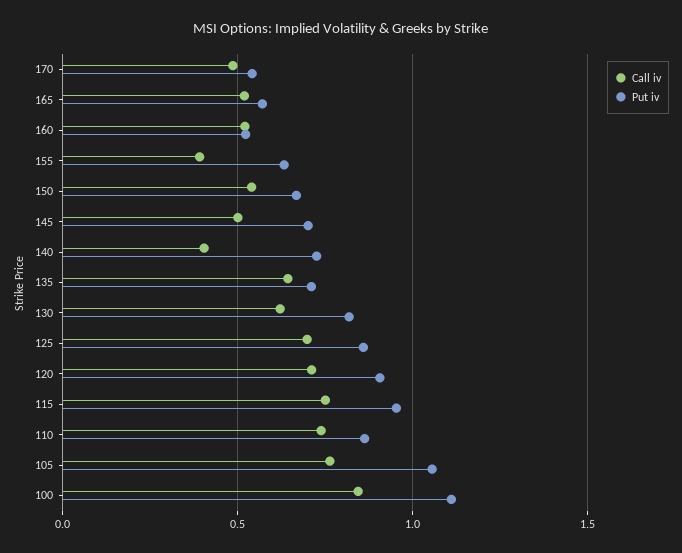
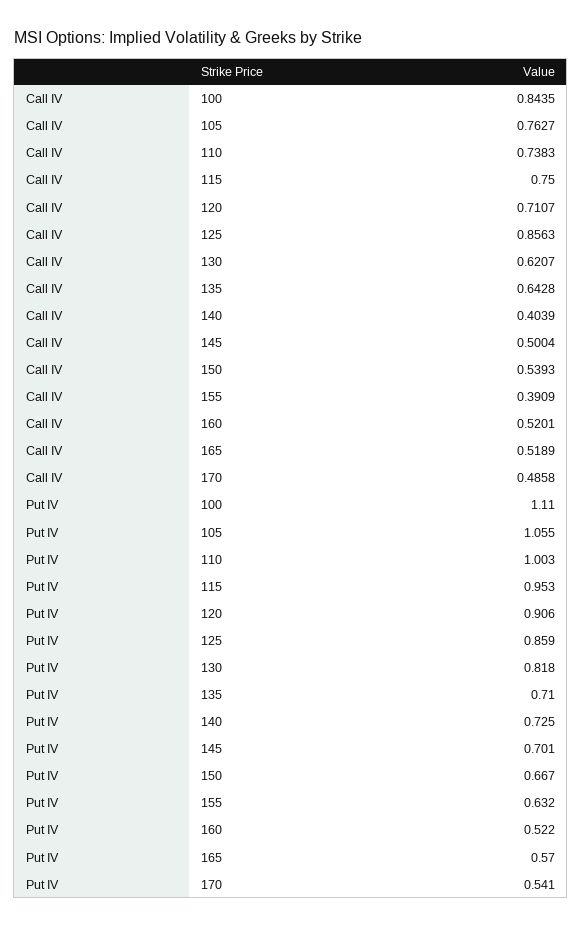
Call iv, 125: 0.7 -> 0.8563
Put iv, 110: 0.85 -> 1.003

